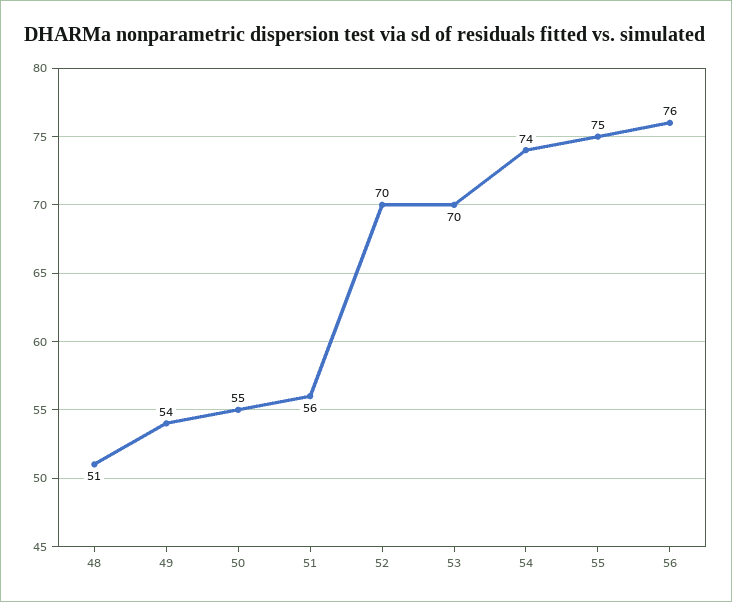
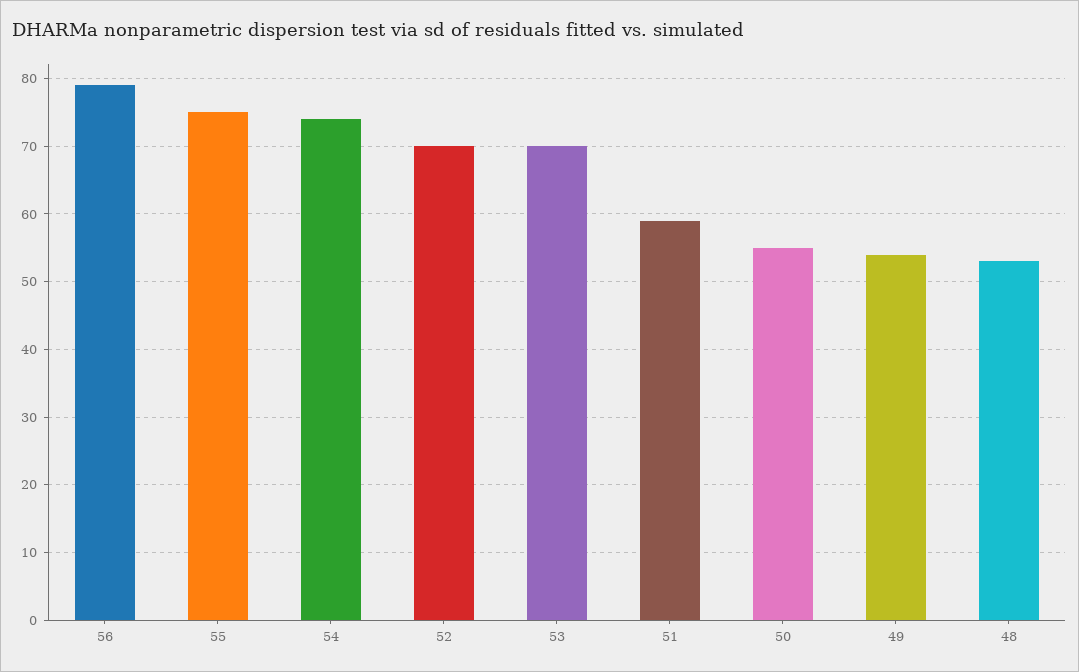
48: 51 -> 53
51: 56 -> 59
56: 76 -> 79

